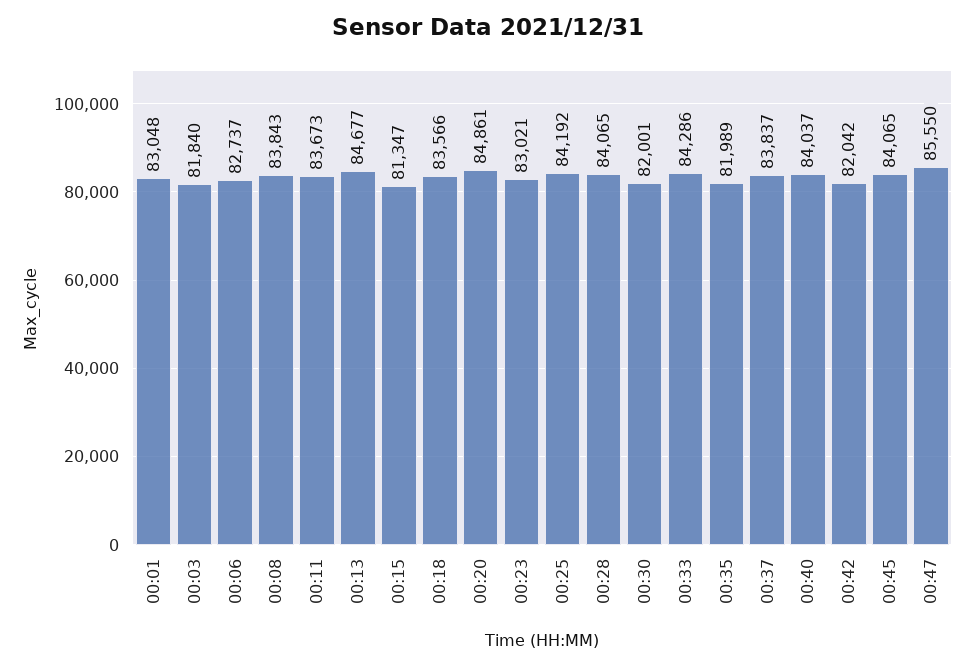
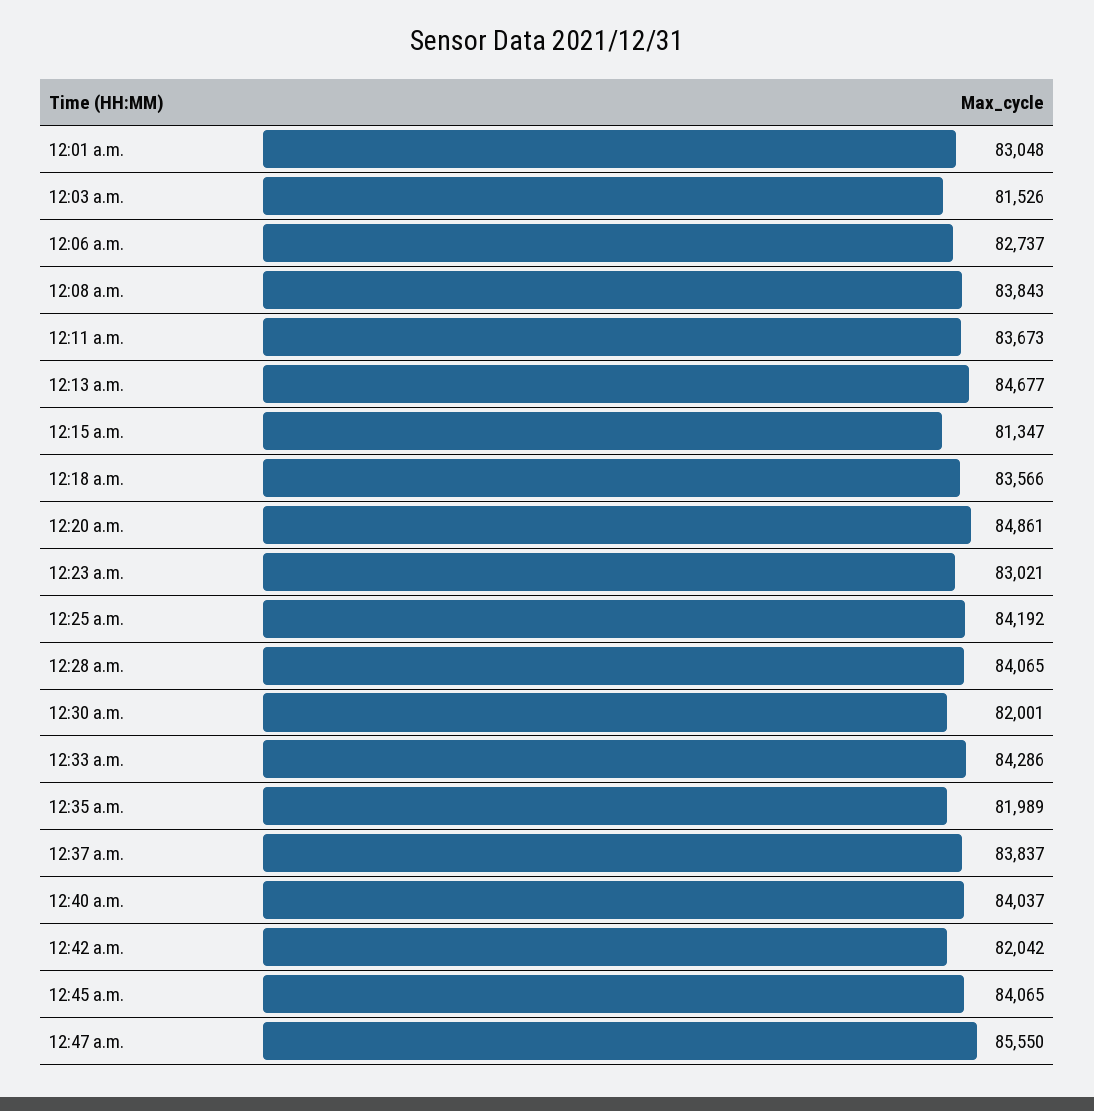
00:03: 81840 -> 81526

